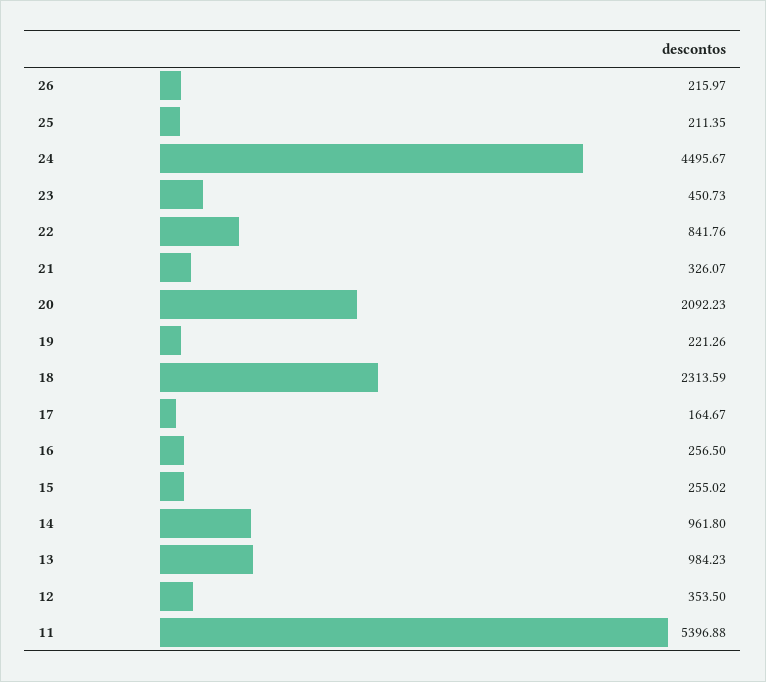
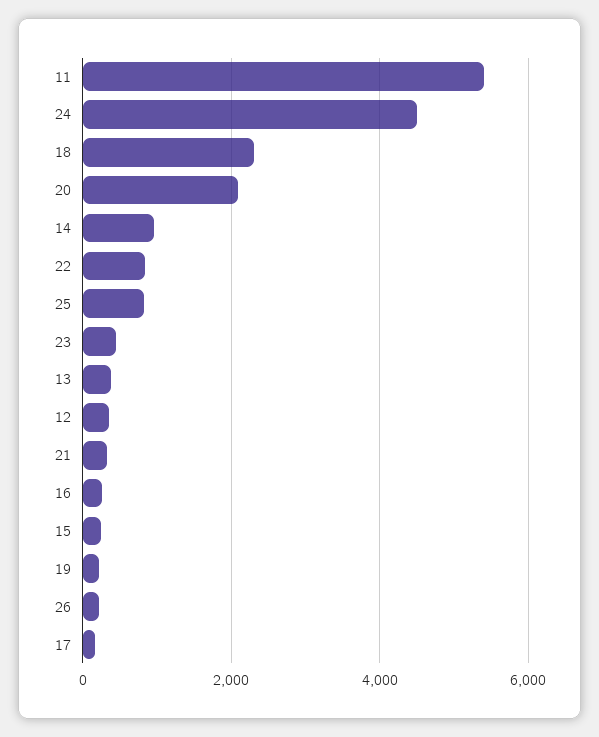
25: 211.35 -> 800
13: 984.23 -> 400

